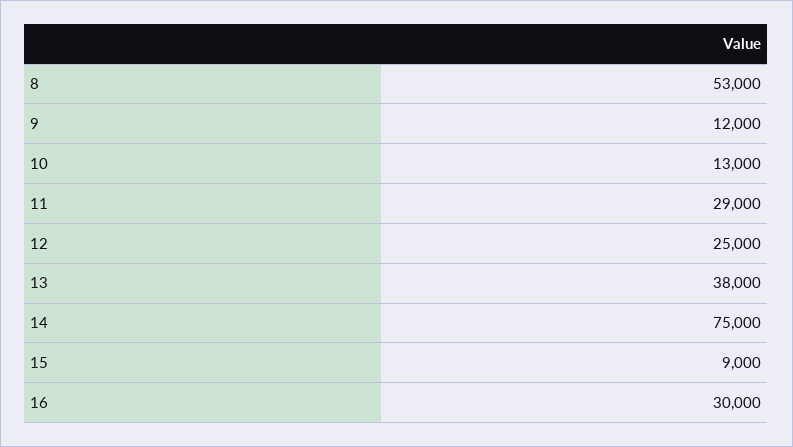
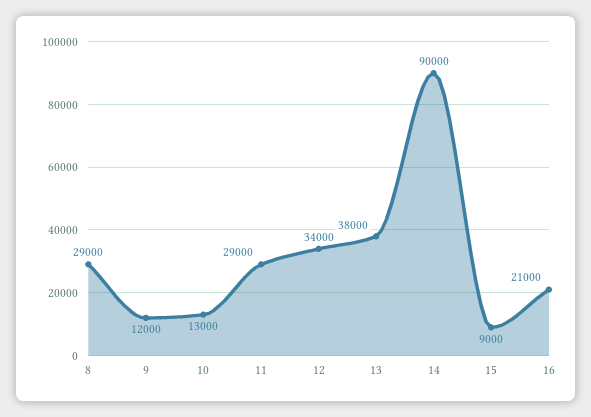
8: 53000 -> 29000
12: 25000 -> 34000
14: 75000 -> 90000
16: 30000 -> 21000

